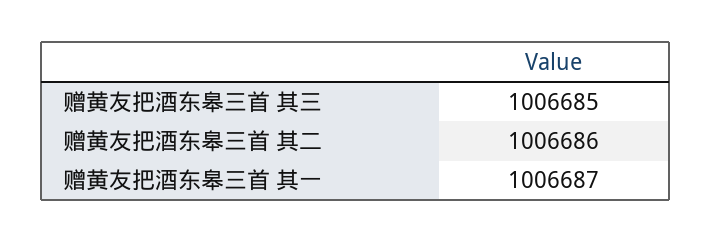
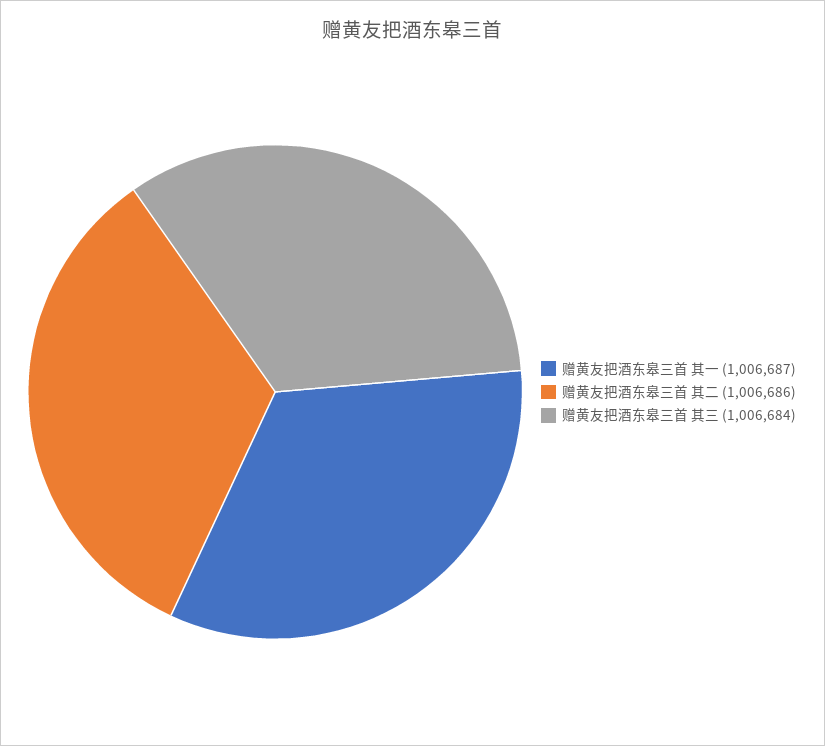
赠黄友把酒东皋三首 其三: 1006685 -> 1006684

